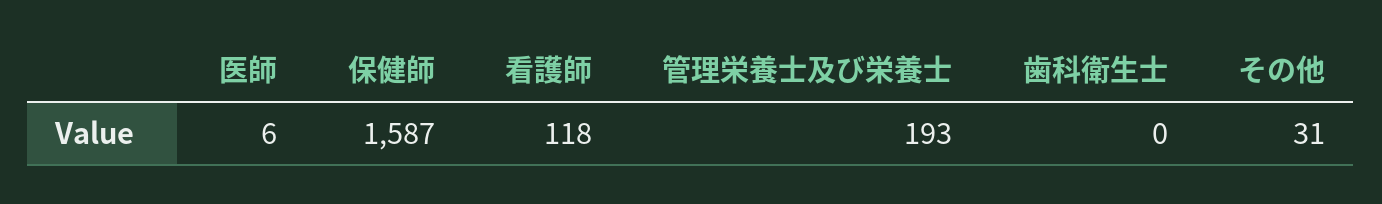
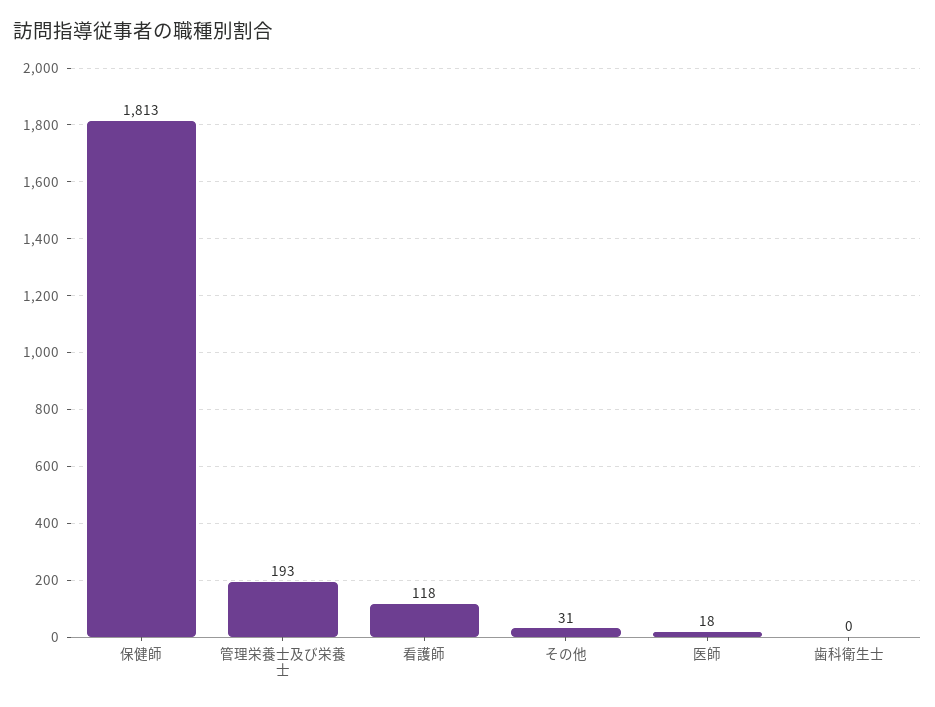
医師: 6 -> 18
保健師: 1587 -> 1813

